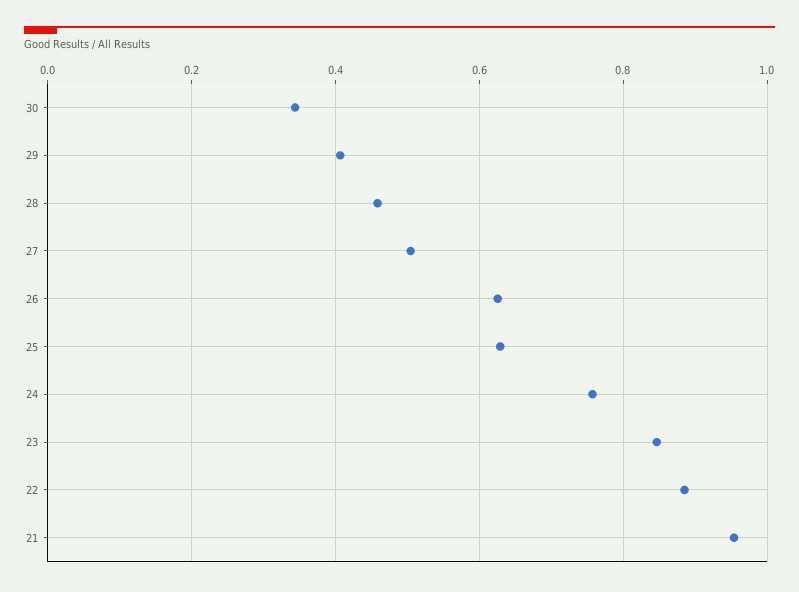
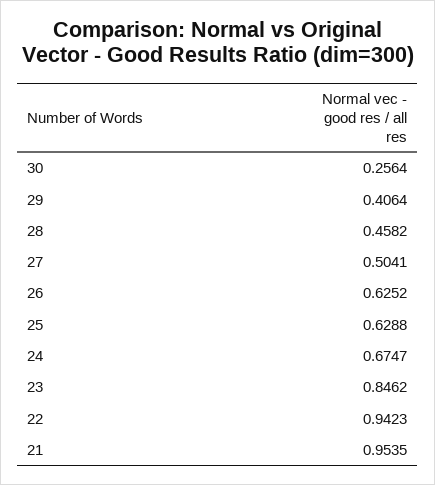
30: 0.34 -> 0.2564
24: 0.76 -> 0.6747
22: 0.88 -> 0.9423

